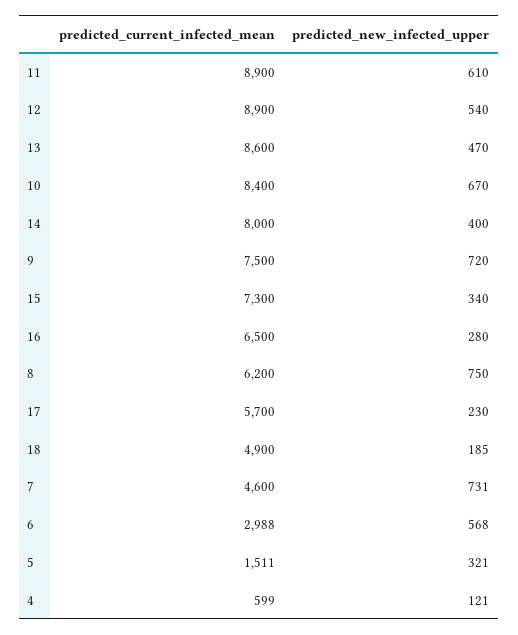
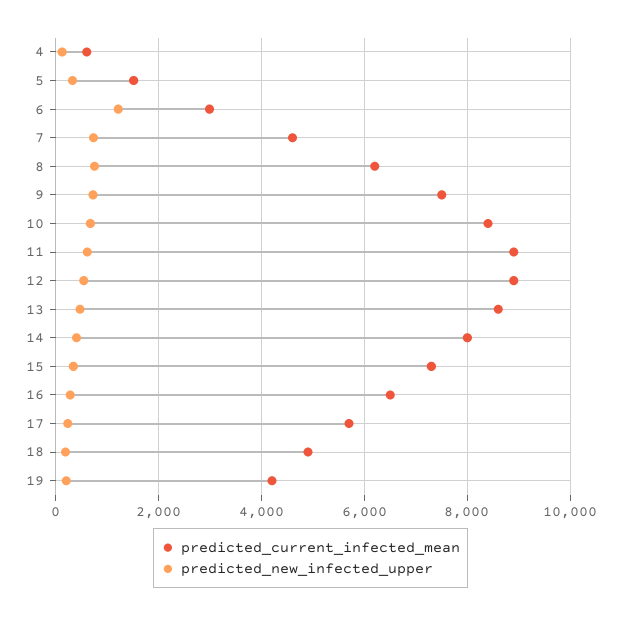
predicted_new_infected_upper, 6: 568 -> 1200
predicted_current_infected_mean, 19: none -> 4200
predicted_new_infected_upper, 19: none -> 200

